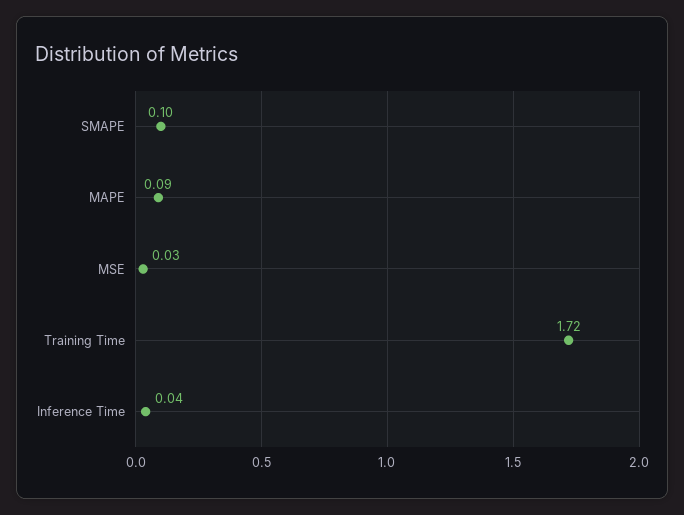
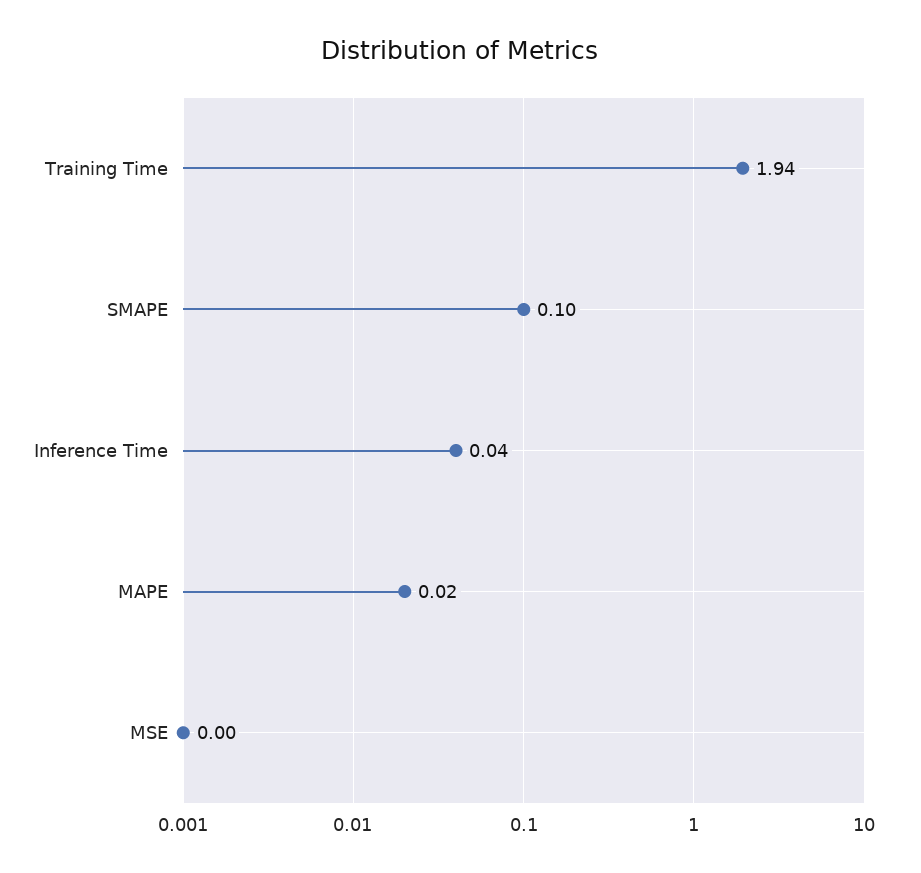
MAPE: 0.09 -> 0.02
MSE: 0.03 -> 0
Training Time: 1.72 -> 1.94

